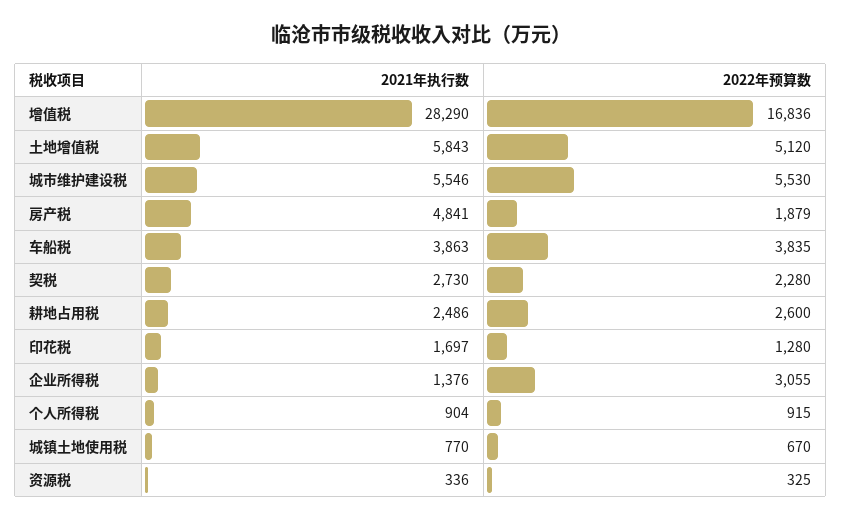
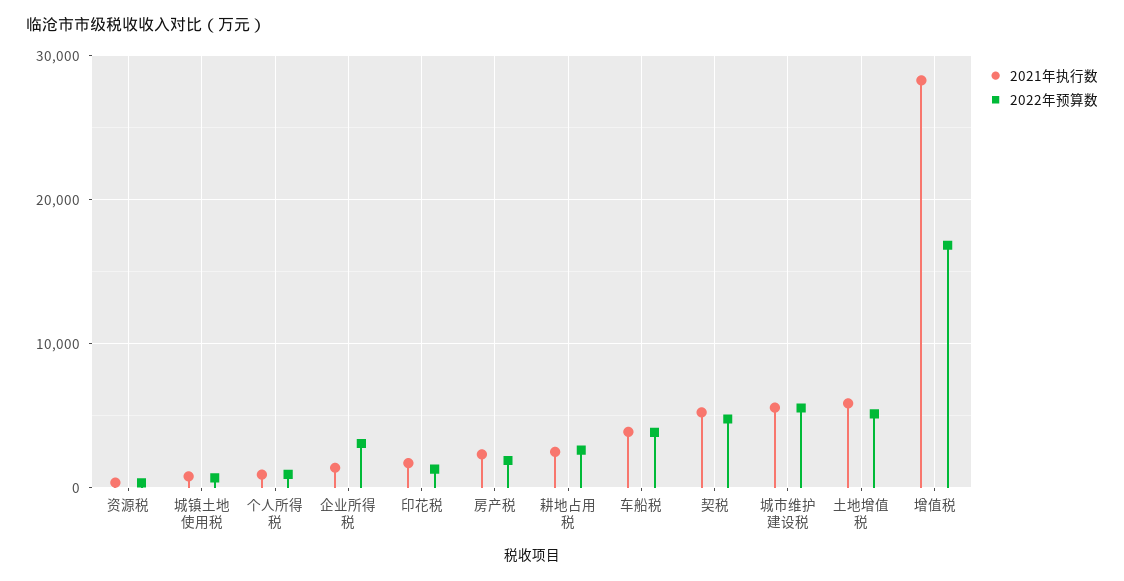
2021年执行数, 房产税: 4841 -> 2000
2021年执行数, 契税: 2730 -> 5000
2022年预算数, 契税: 2280 -> 5000

